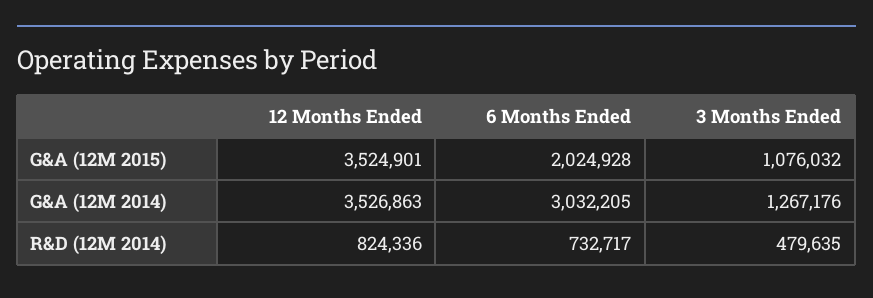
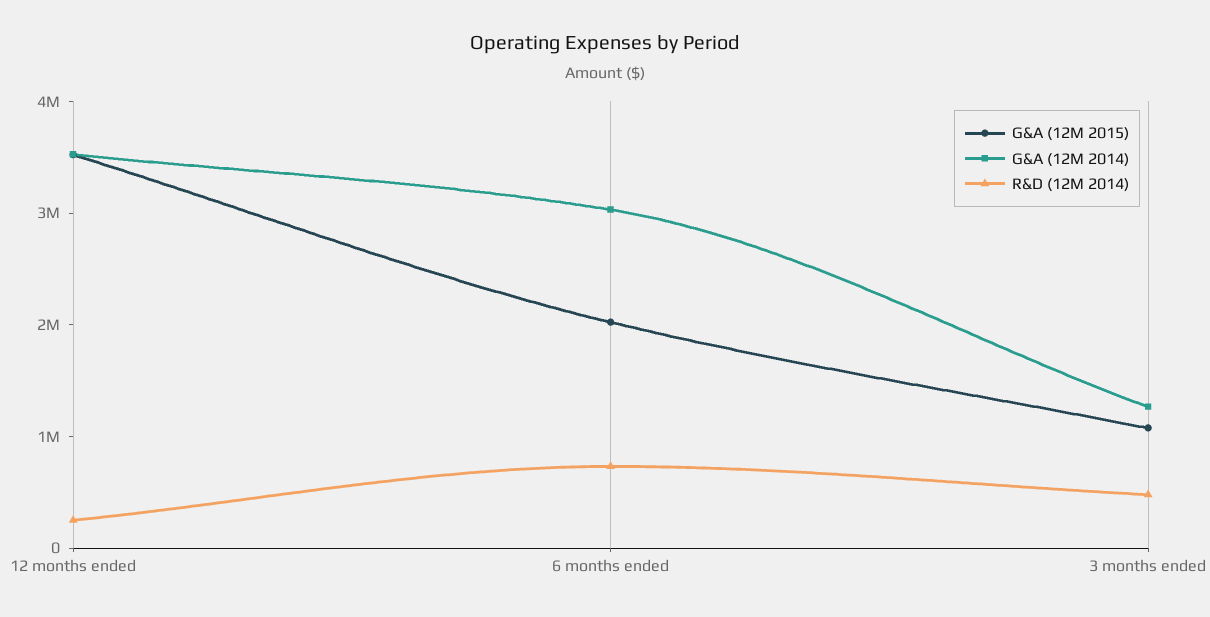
R&D (12M 2014), 12 Months Ended: 824336 -> 200000

